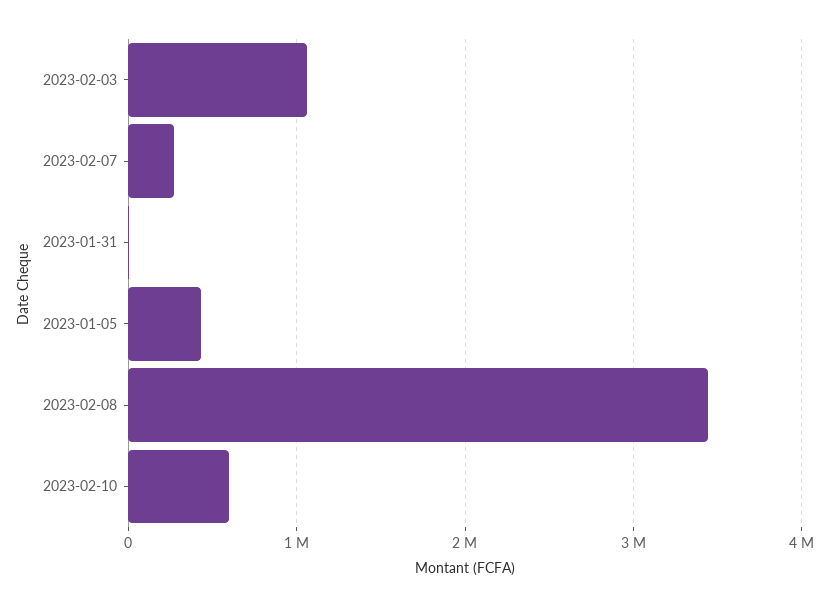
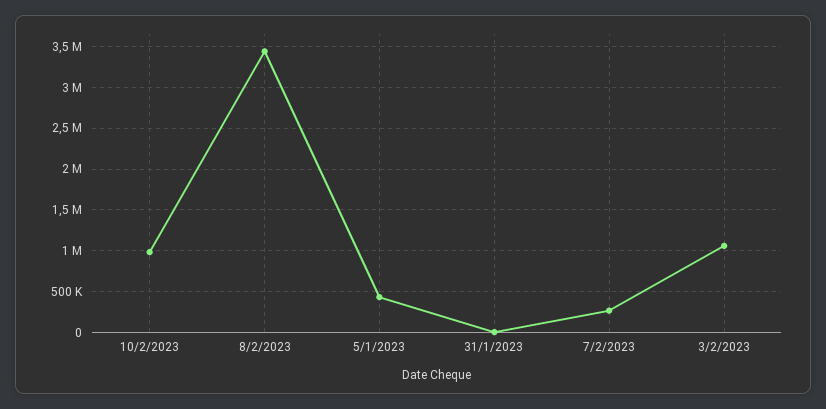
2023-02-10: 600000 -> 1000000

